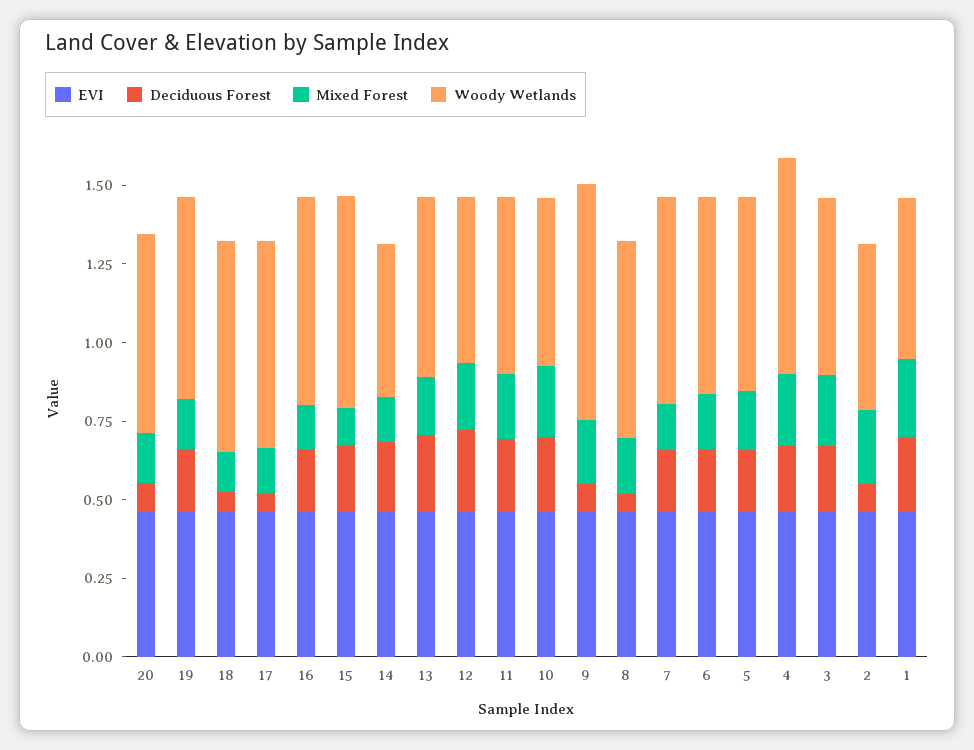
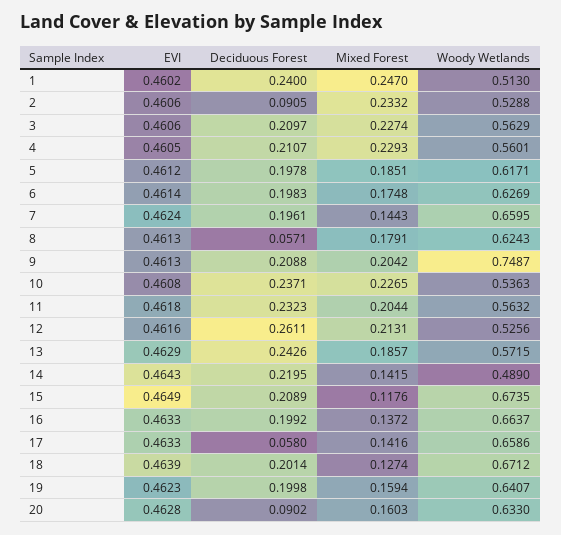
Deciduous Forest, 18: 0.05 -> 0.2014
Deciduous Forest, 9: 0.1 -> 0.2088
Woody Wetlands, 4: 0.7 -> 0.5601

